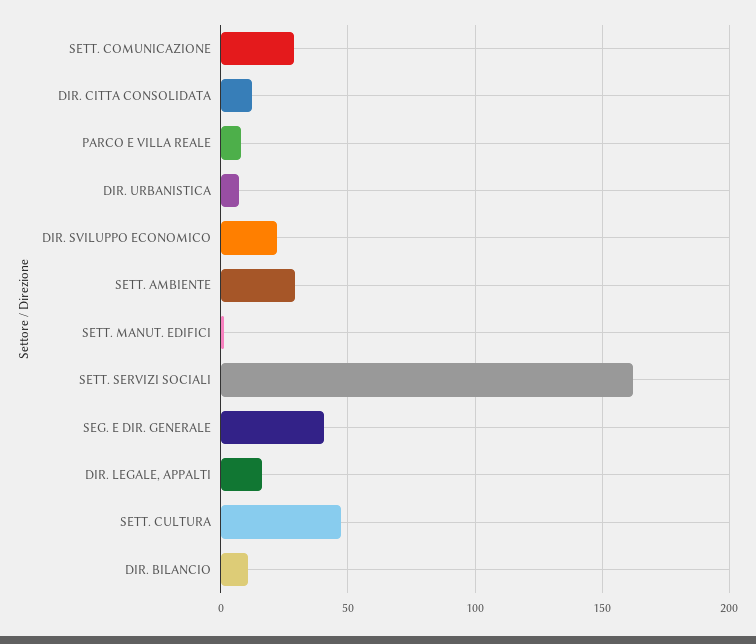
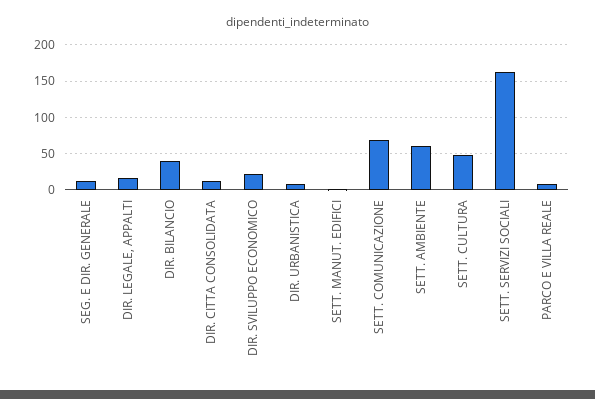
SETT. COMUNICAZIONE: 30 -> 70
SETT. AMBIENTE: 30 -> 60
SEG. E DIR. GENERALE: 40 -> 10
DIR. BILANCIO: 10 -> 40

